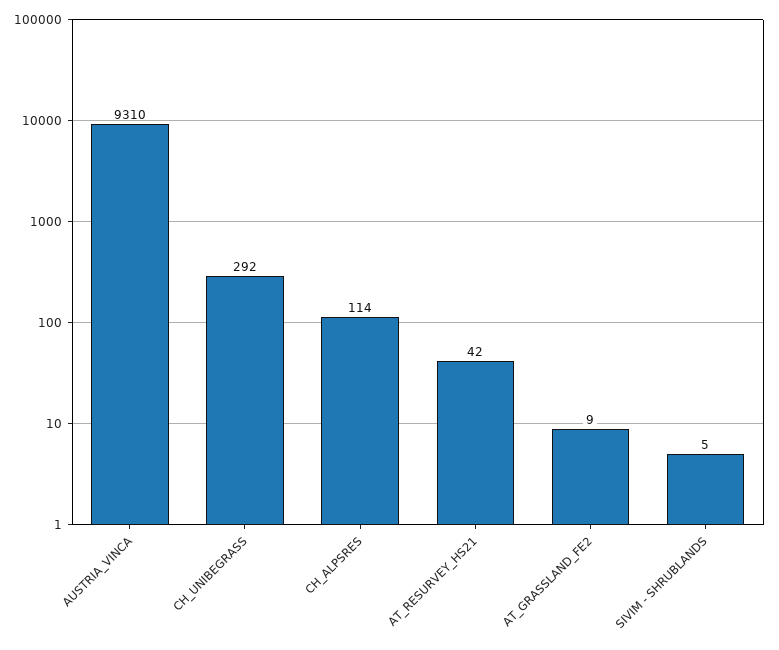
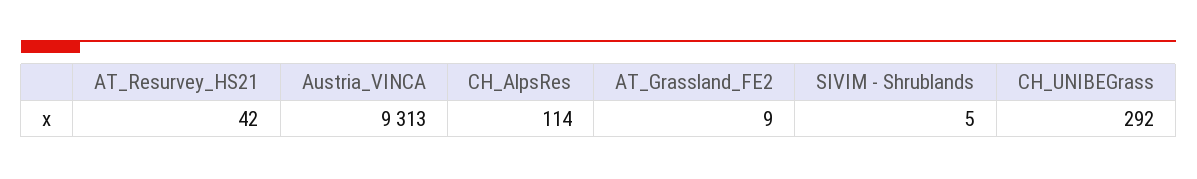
AUSTRIA_VINCA: 9310 -> 9313

